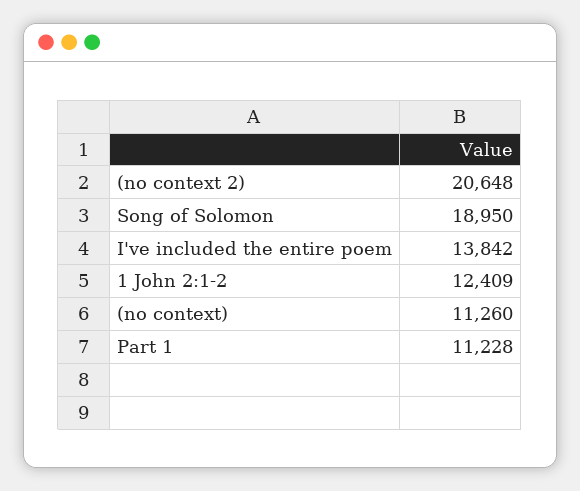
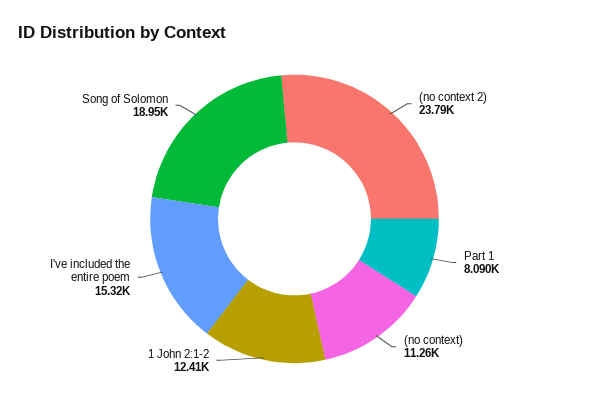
(no context 2): 20648 -> 23790
I've included the entire poem: 13842 -> 15320
Part 1: 11228 -> 8090

